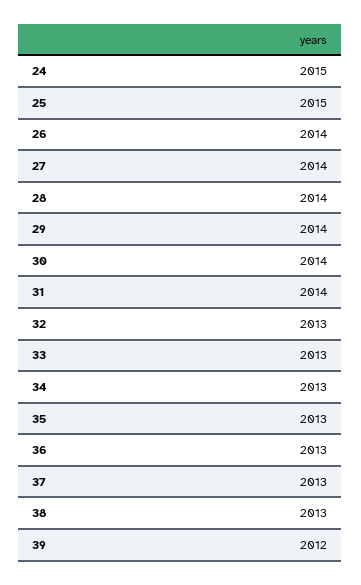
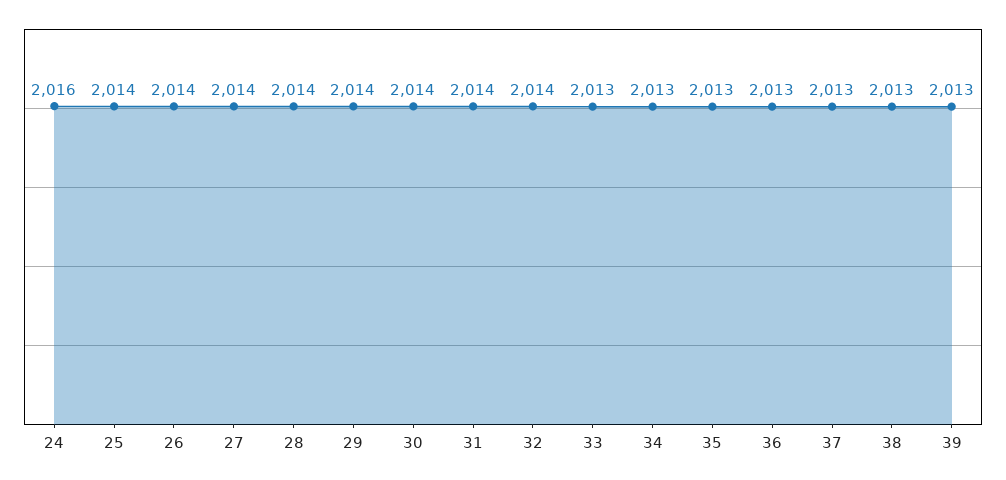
24: 2015 -> 2016
25: 2015 -> 2014
32: 2013 -> 2014
39: 2012 -> 2013

